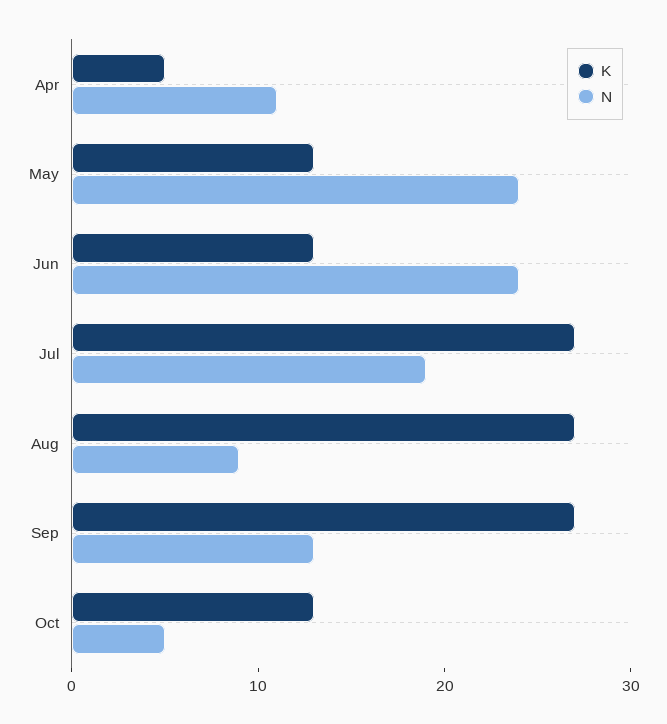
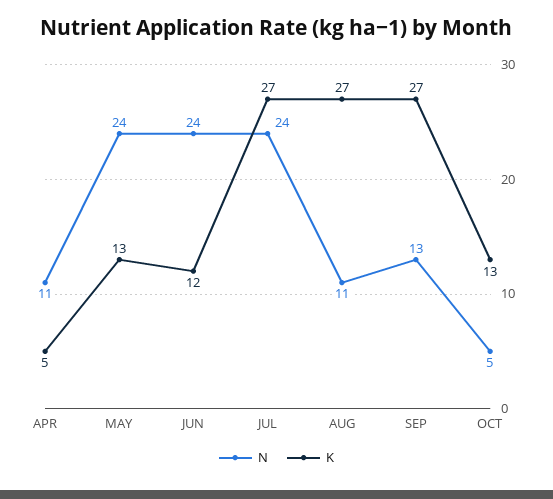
K, Jun: 13 -> 12
N, Jul: 19 -> 24
N, Aug: 9 -> 11

